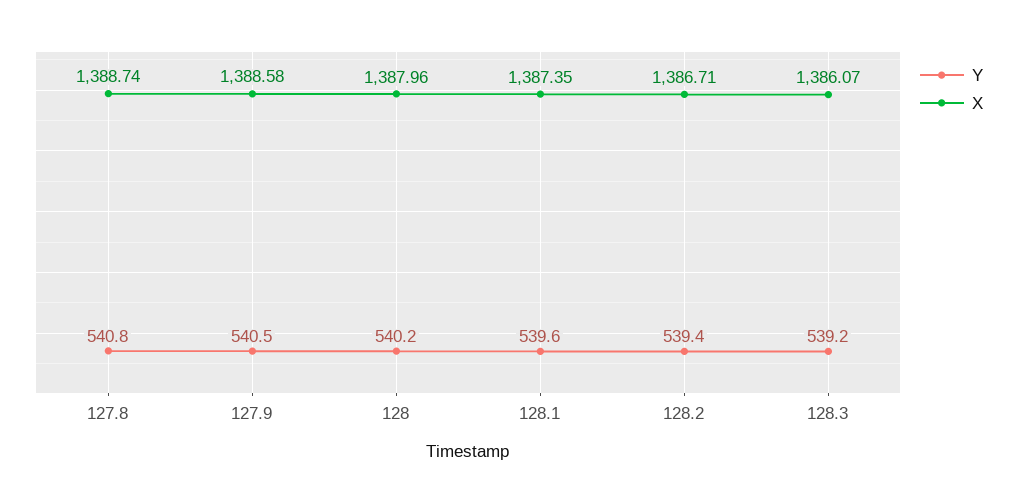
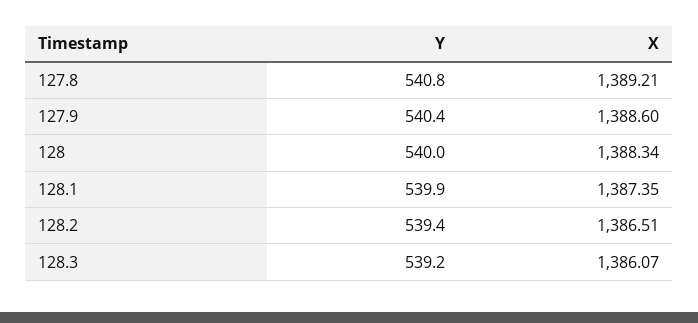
X, 127.8: 1388.74 -> 1389.21
Y, 127.9: 540.5 -> 540.4
X, 127.9: 1388.58 -> 1388.6
Y, 128: 540.2 -> 540
X, 128: 1387.96 -> 1388.34
Y, 128.1: 539.6 -> 539.9
X, 128.2: 1386.71 -> 1386.51

